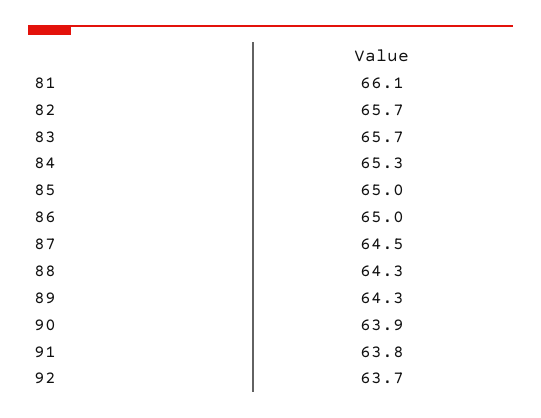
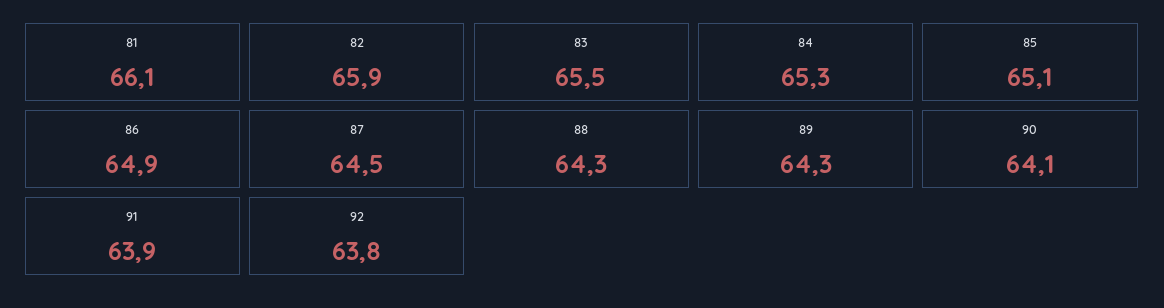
82: 65.7 -> 65.9
83: 65.7 -> 65.5
85: 65 -> 65.1
86: 65 -> 64.9
90: 63.9 -> 64.1
91: 63.8 -> 63.9
92: 63.7 -> 63.8

